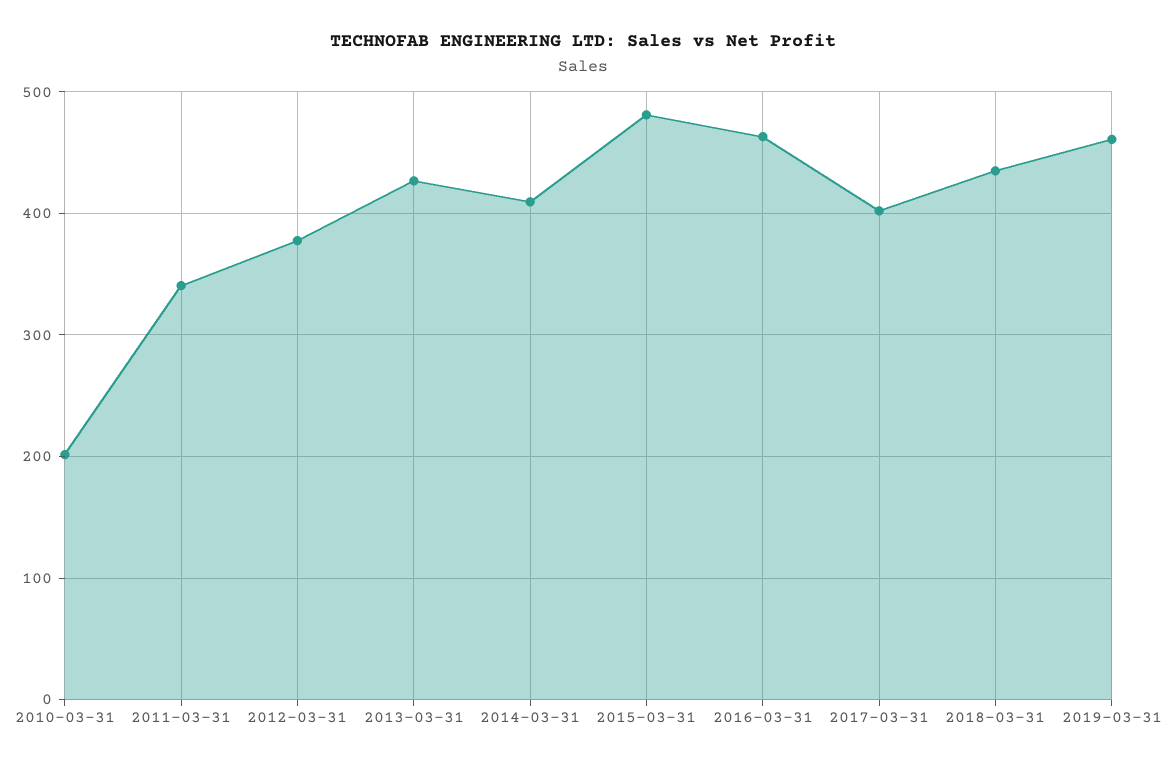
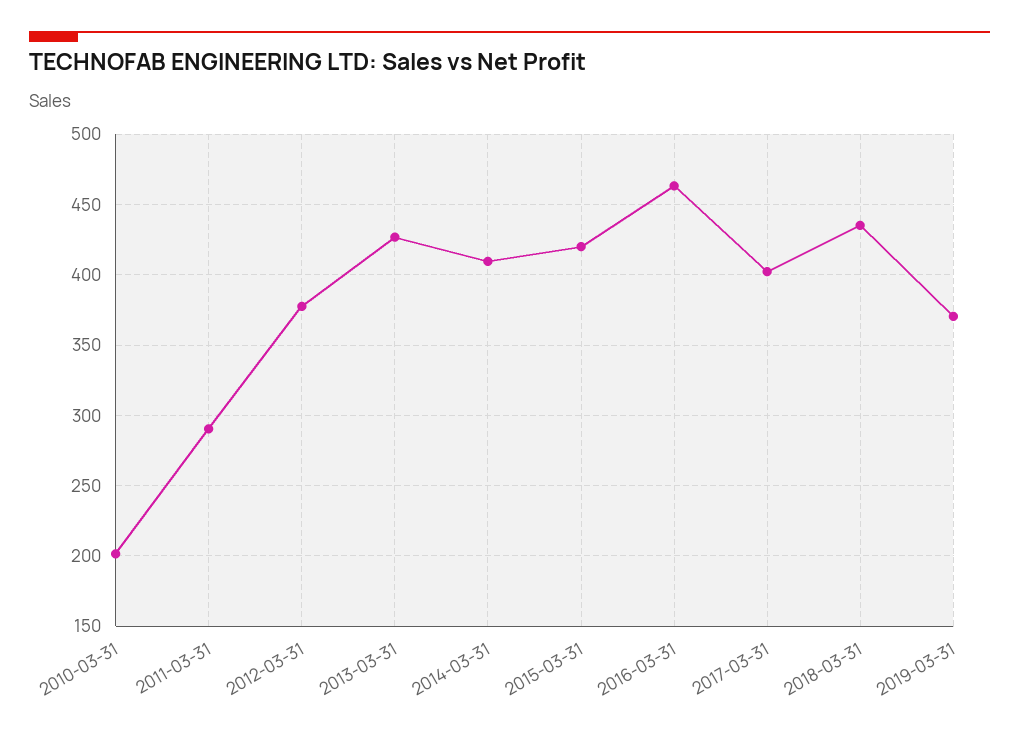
2011-03-31: 340 -> 290
2015-03-31: 480 -> 420
2019-03-31: 460 -> 370

